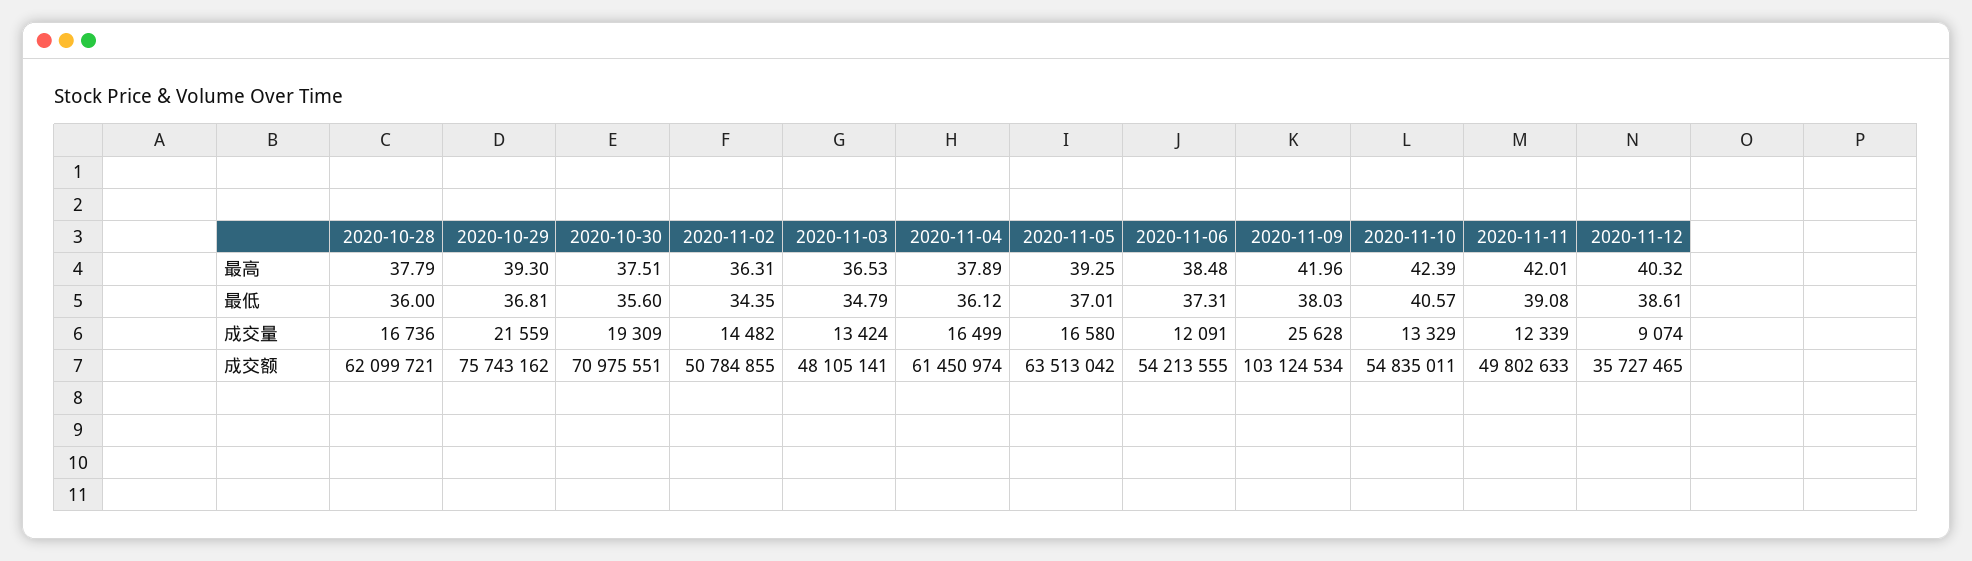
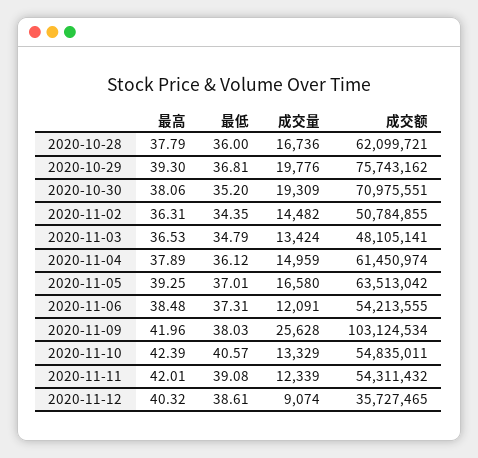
2020-10-30, 最高: 37.51 -> 38.06
2020-10-30, 最低: 35.6 -> 35.2
2020-10-29, 成交量: 21559 -> 19776
2020-11-04, 成交量: 16499 -> 14959
2020-11-11, 成交额: 49802633 -> 54311432

